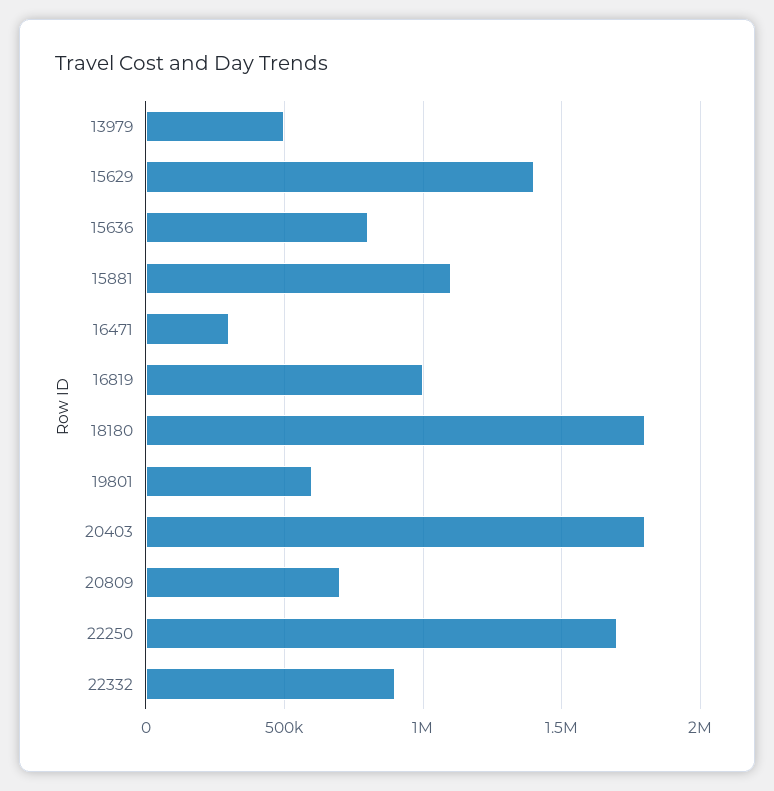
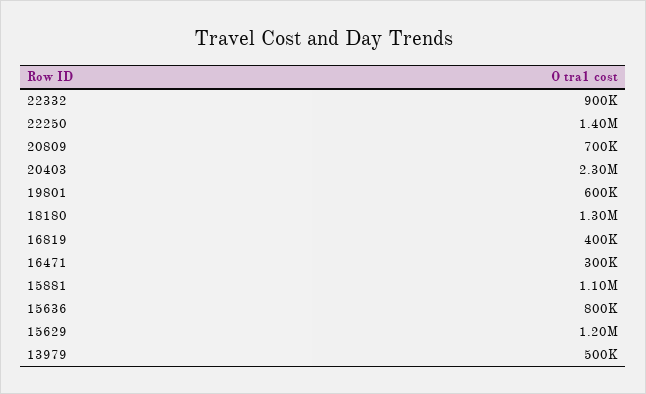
15629: 1400000 -> 1200000
16819: 1000000 -> 400000
18180: 1800000 -> 1300000
20403: 1800000 -> 2300000
22250: 1700000 -> 1400000

